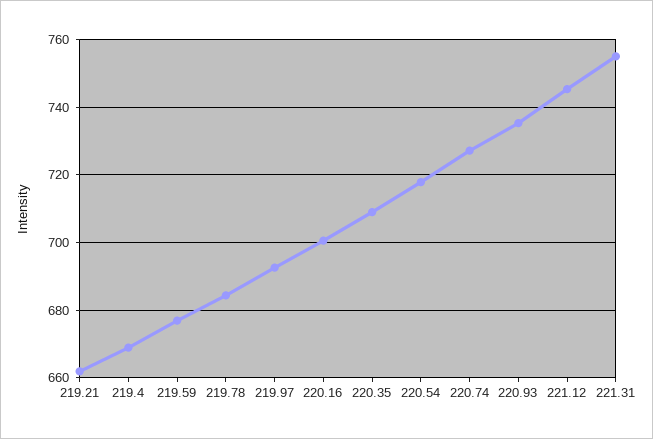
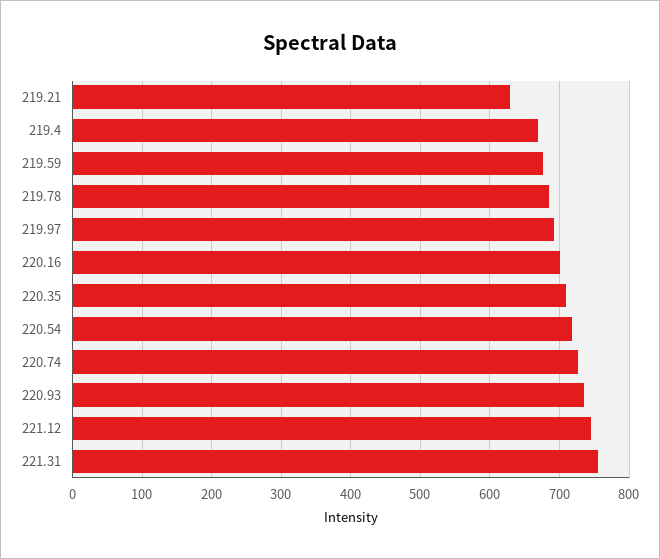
219.21: 662 -> 630

